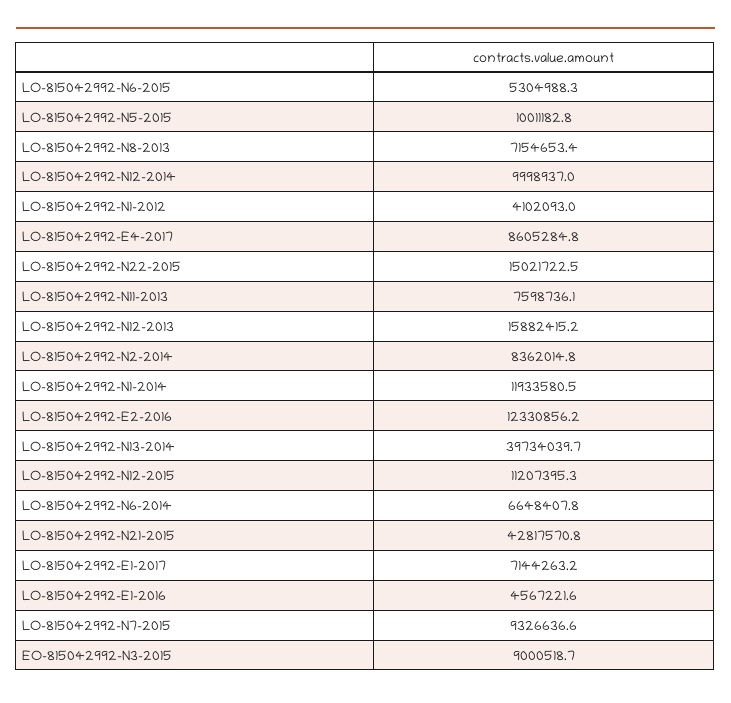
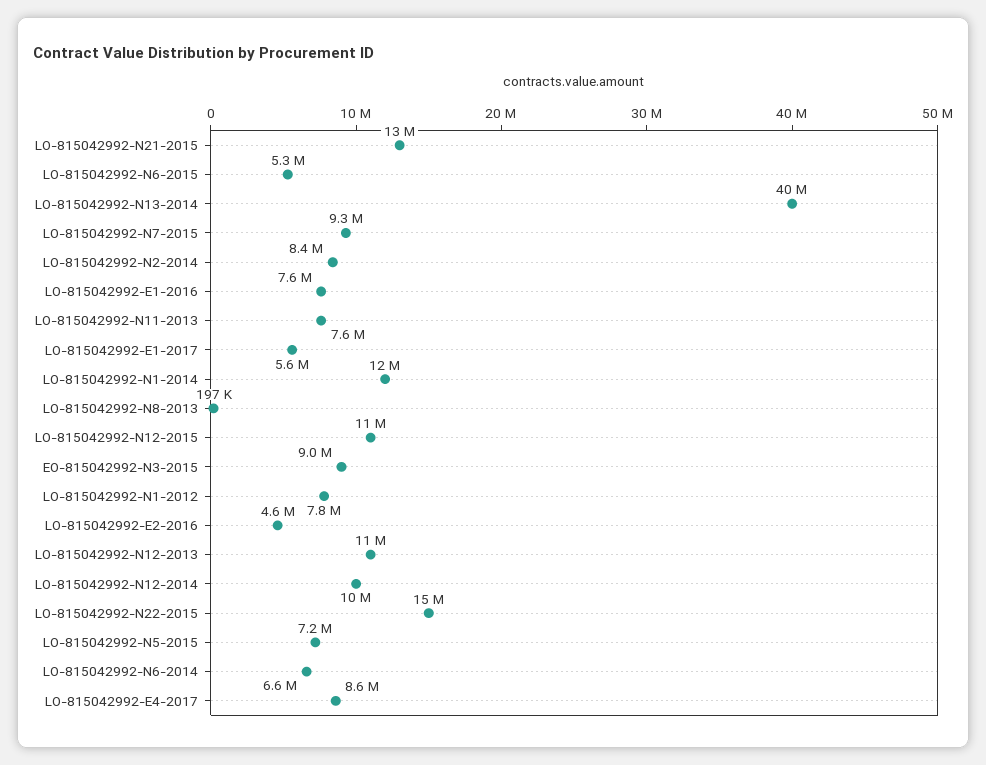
LO-815042992-N5-2015: 10011182.8 -> 7200000
LO-815042992-N8-2013: 7154653.4 -> 197000
LO-815042992-N1-2012: 4102093 -> 7800000
LO-815042992-N12-2013: 15882415.2 -> 11000000
LO-815042992-E2-2016: 12330856.2 -> 4600000
LO-815042992-N21-2015: 42817570.8 -> 13000000
LO-815042992-E1-2017: 7144263.2 -> 5600000
LO-815042992-E1-2016: 4567221.6 -> 7600000

